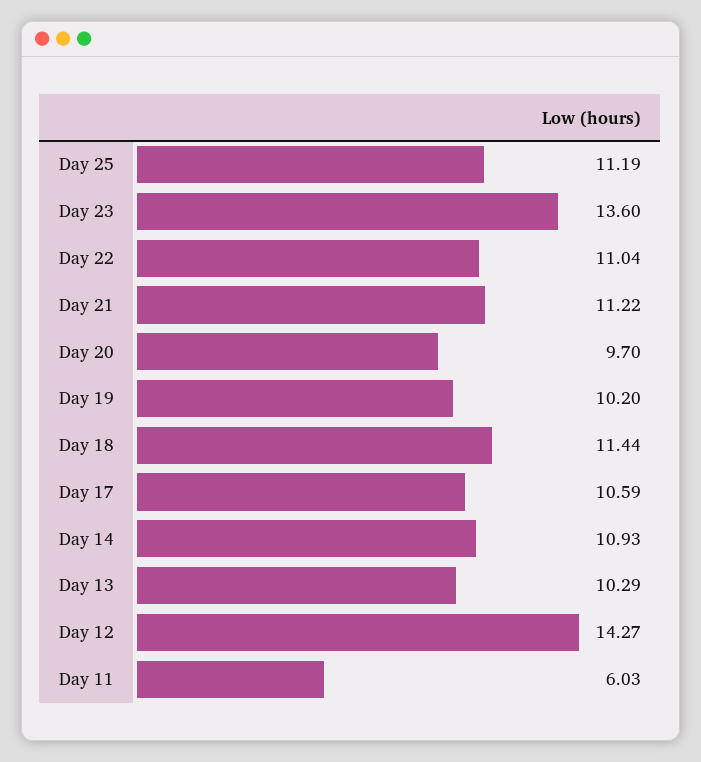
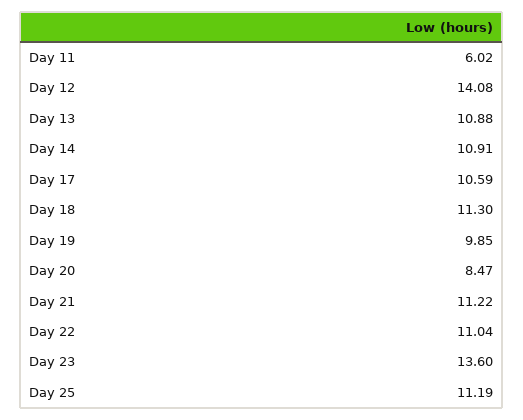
Day 20: 9.7 -> 8.47
Day 19: 10.2 -> 9.85
Day 18: 11.44 -> 11.3
Day 14: 10.93 -> 10.91
Day 13: 10.29 -> 10.88
Day 12: 14.27 -> 14.08
Day 11: 6.03 -> 6.02

